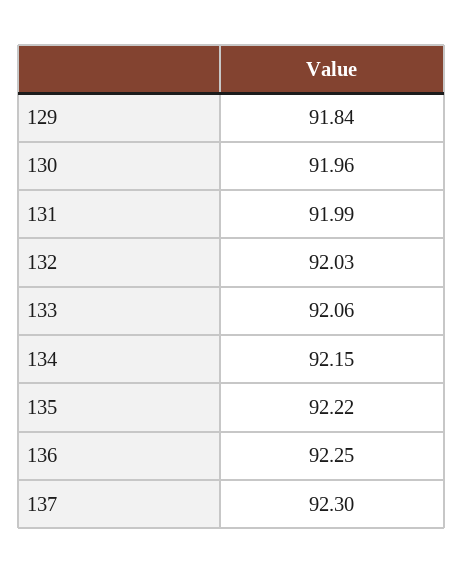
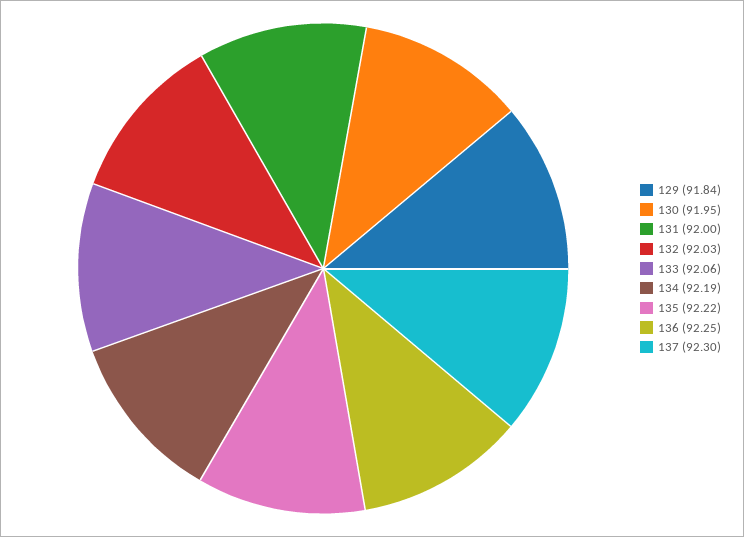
130: 91.96 -> 91.95
131: 91.99 -> 92
134: 92.15 -> 92.19

